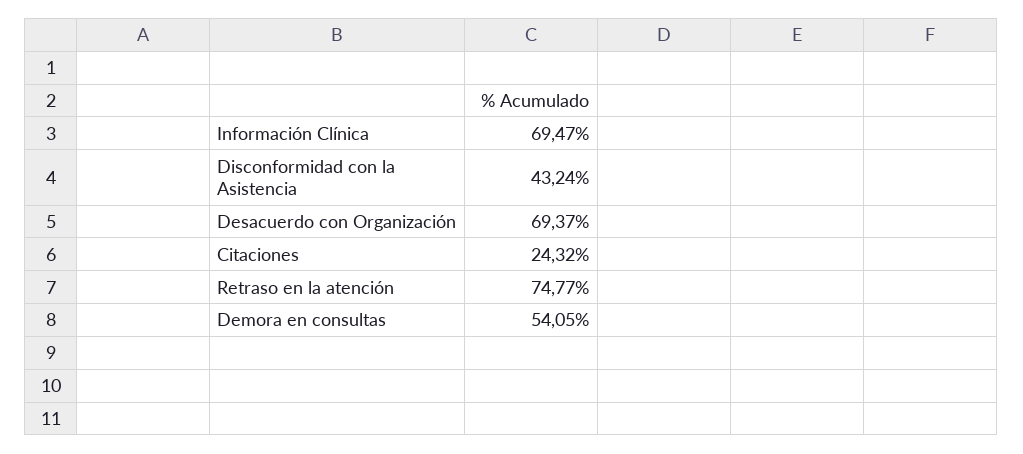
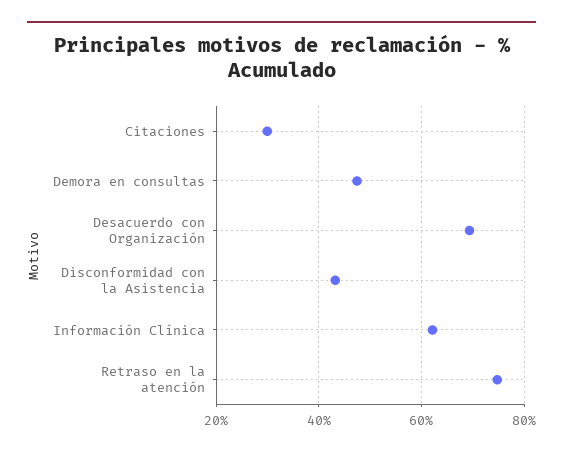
Información Clínica: 69.47 -> 62
Citaciones: 24.32 -> 30
Demora en consultas: 54.05 -> 48

